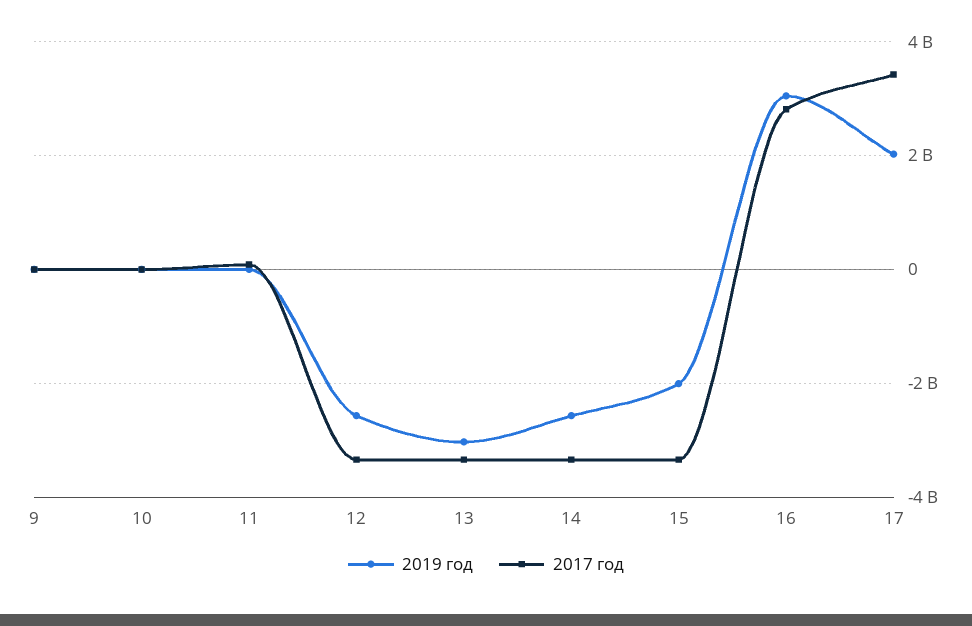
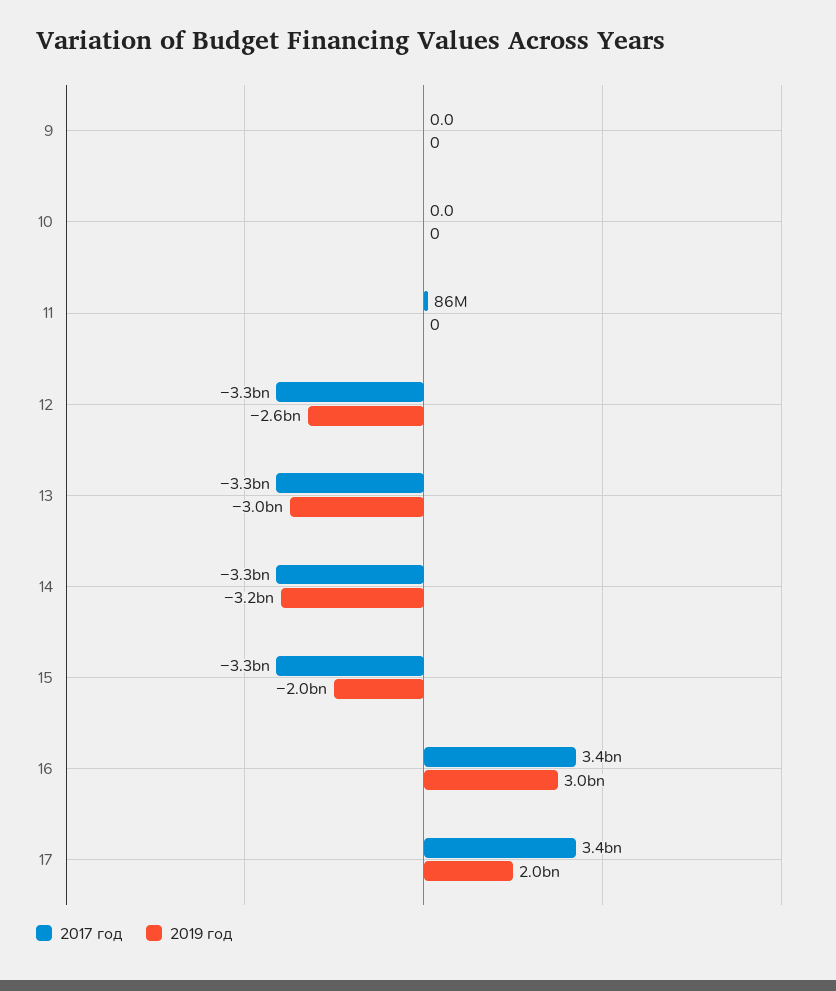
2019 год, 14: -2600000000 -> -3200000000
2017 год, 16: 2800000000 -> 3400000000

